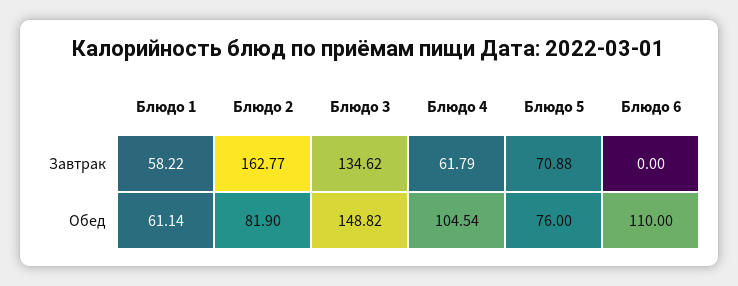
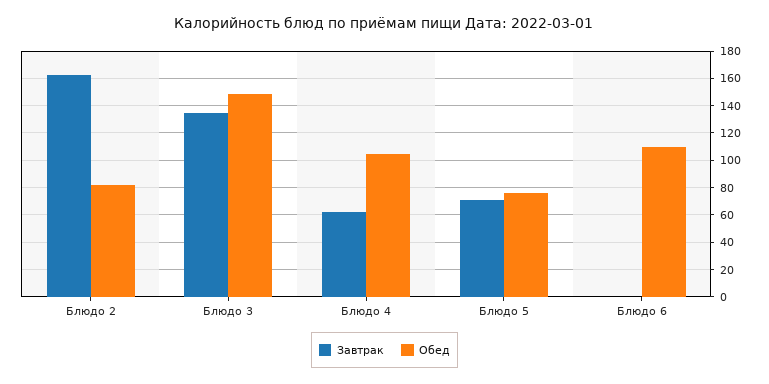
Завтрак, Блюдо 1: 58.22 -> none
Обед, Блюдо 1: 61.14 -> none

